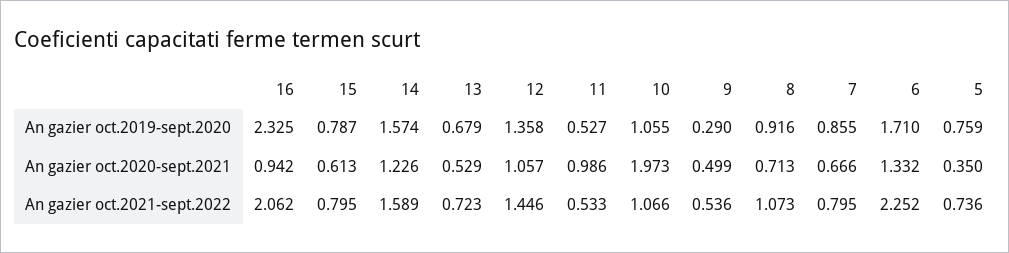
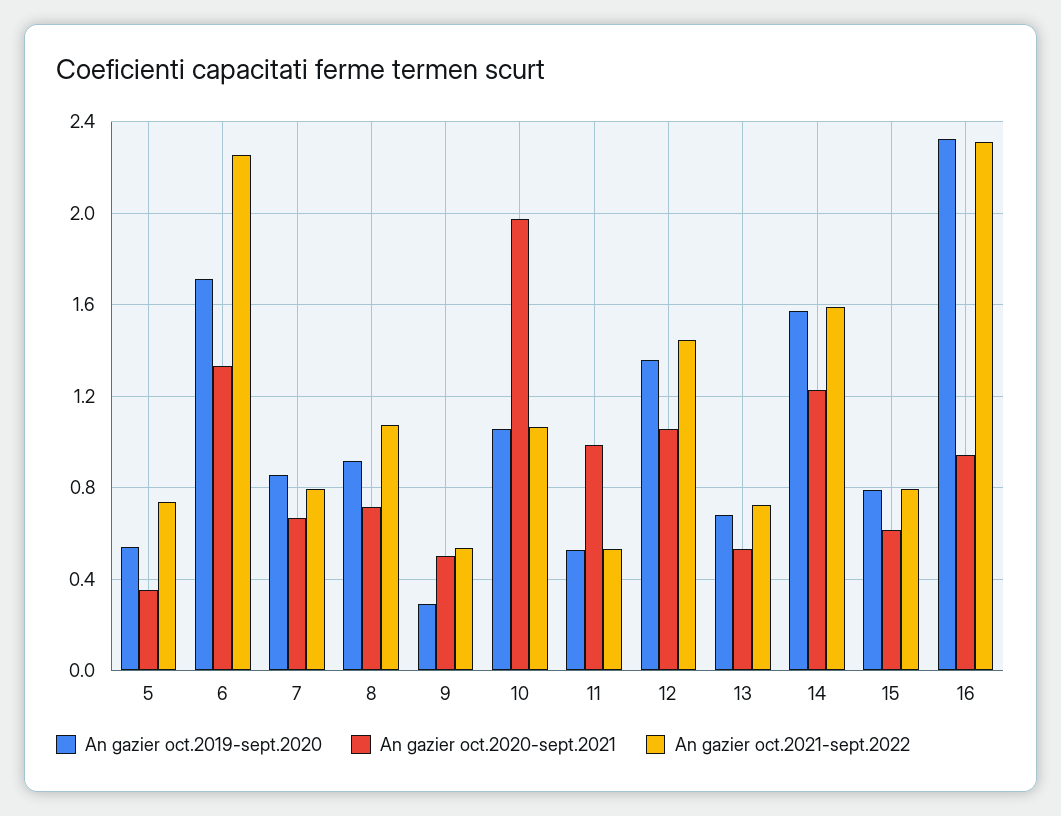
An gazier oct.2019-sept.2020, 5: 0.759 -> 0.55
An gazier oct.2021-sept.2022, 16: 2.062 -> 2.3

